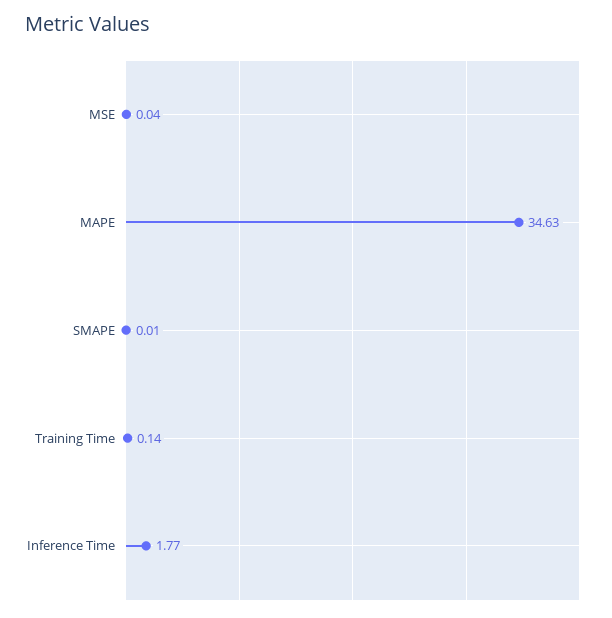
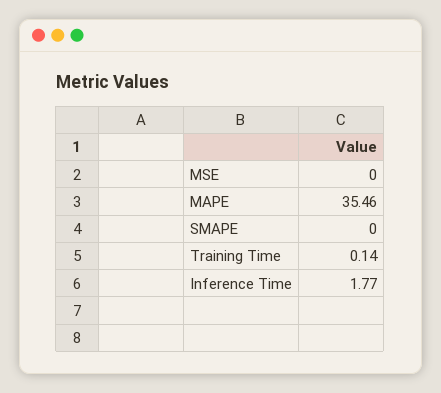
MSE: 0.04 -> 0
MAPE: 34.63 -> 35.46
SMAPE: 0.01 -> 0

